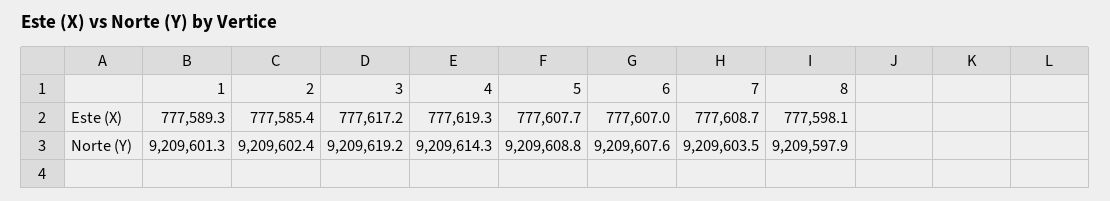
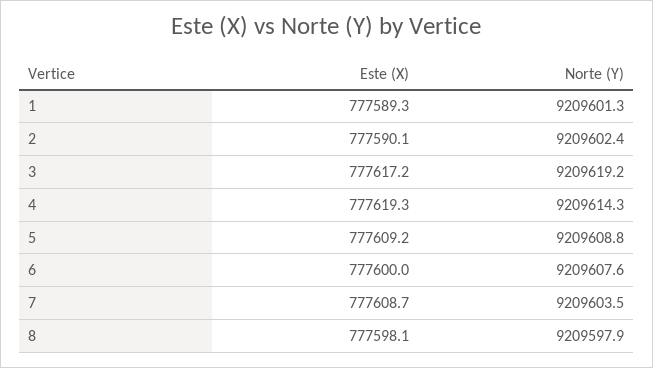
2, Este (X): 777585.4 -> 777590.1
5, Este (X): 777607.7 -> 777609.2
6, Este (X): 777607 -> 777600

